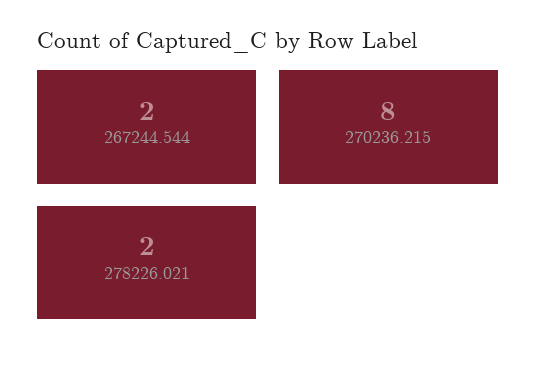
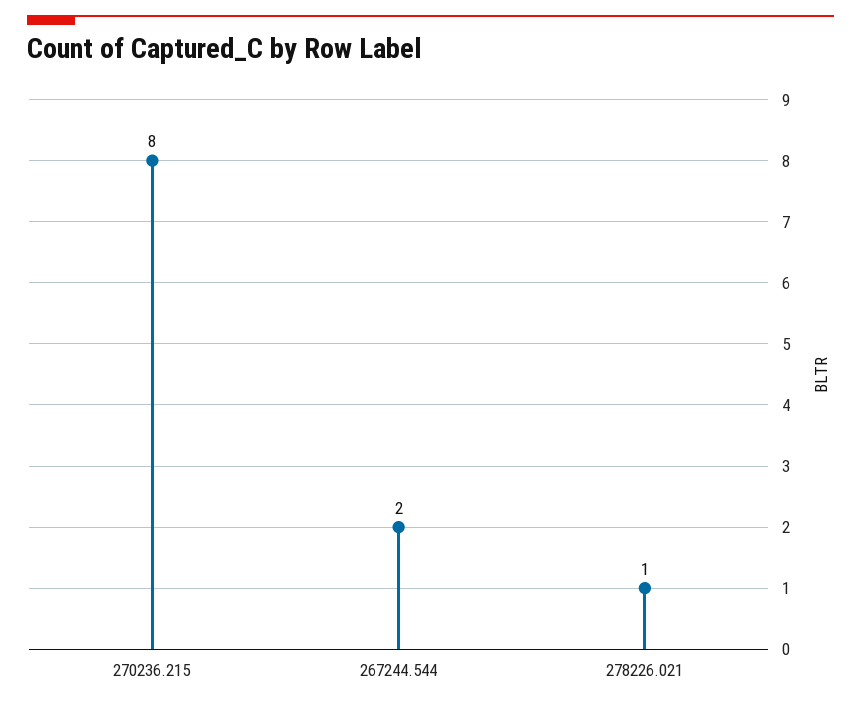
278226.021: 2 -> 1

